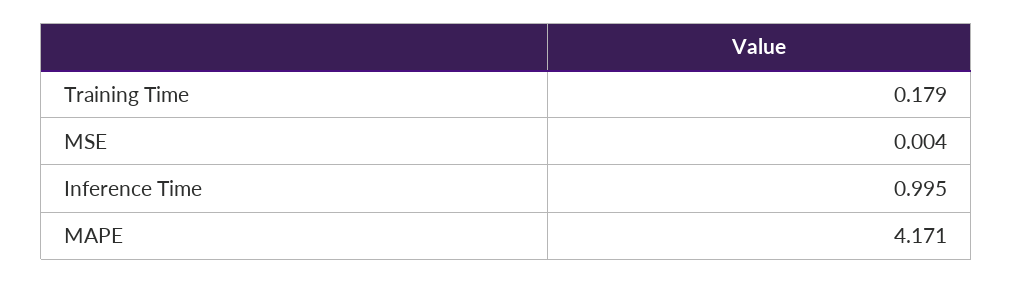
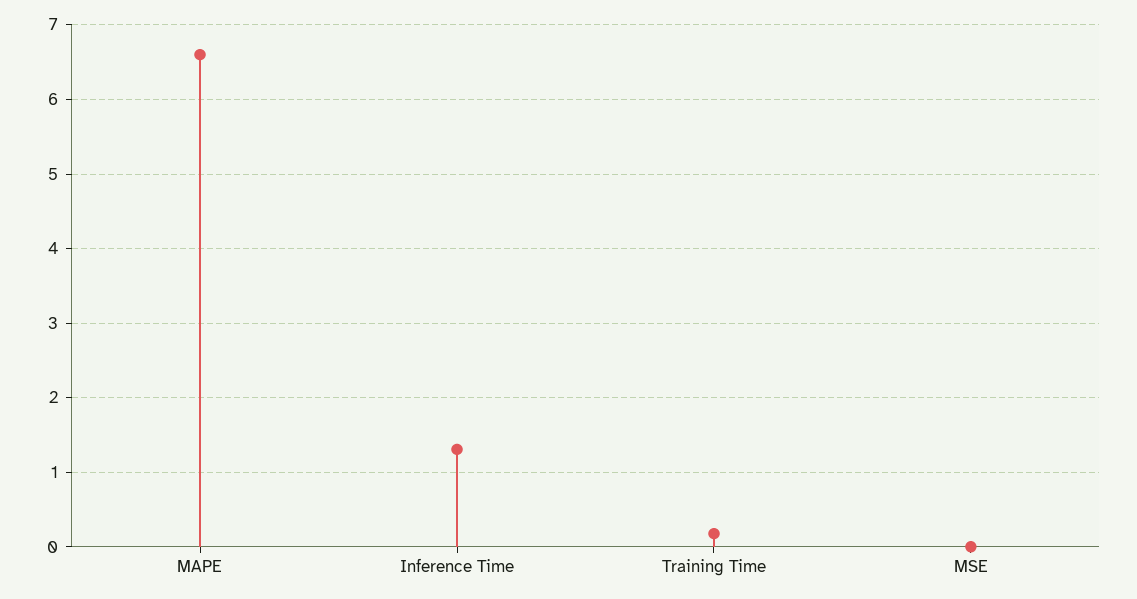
Inference Time: 0.995 -> 1.3
MAPE: 4.171 -> 6.6

